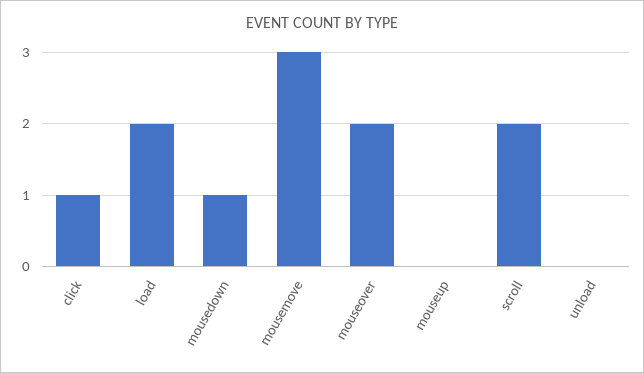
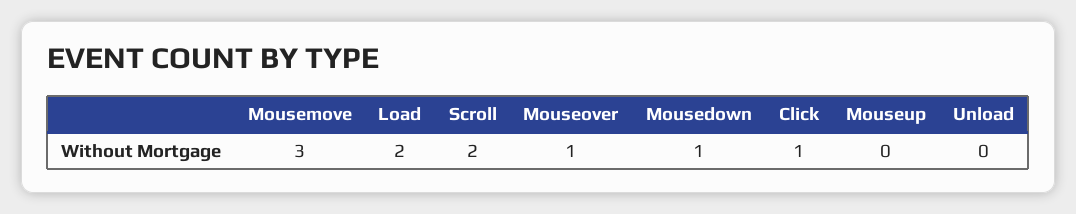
mouseover: 2 -> 1

